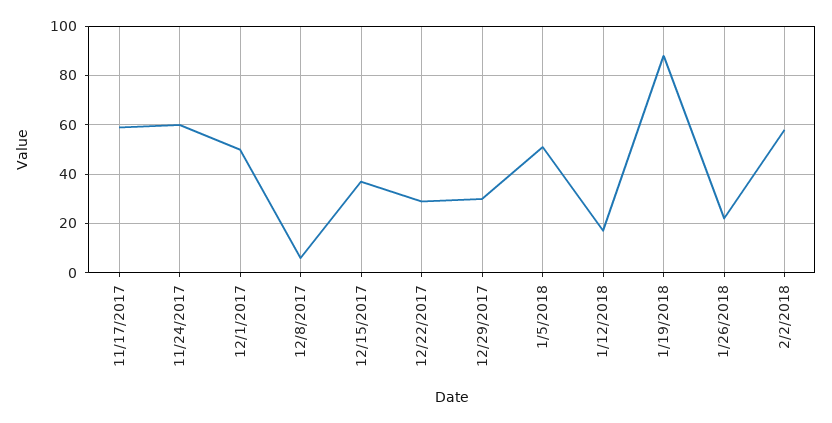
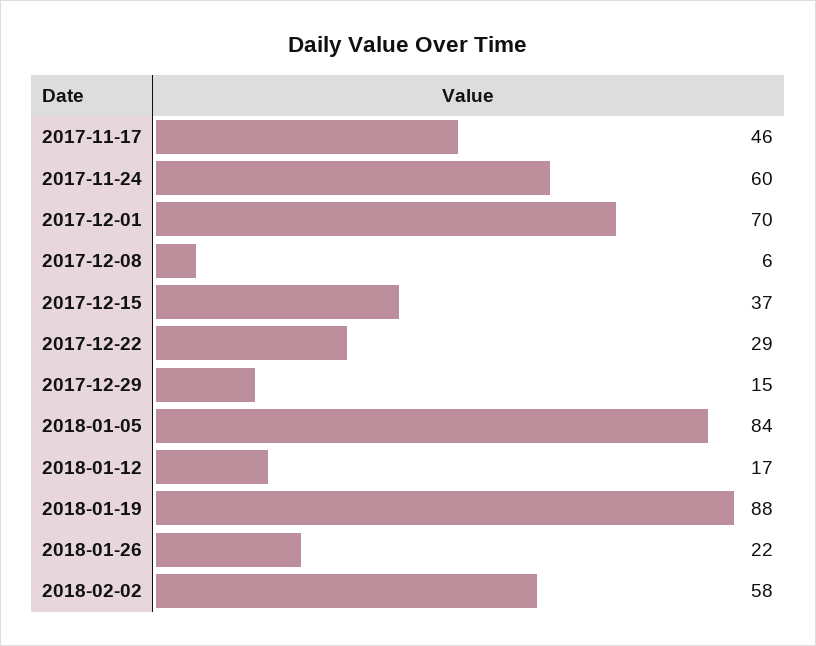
11/17/2017: 60 -> 46
12/1/2017: 50 -> 70
12/29/2017: 30 -> 15
1/5/2018: 50 -> 84

